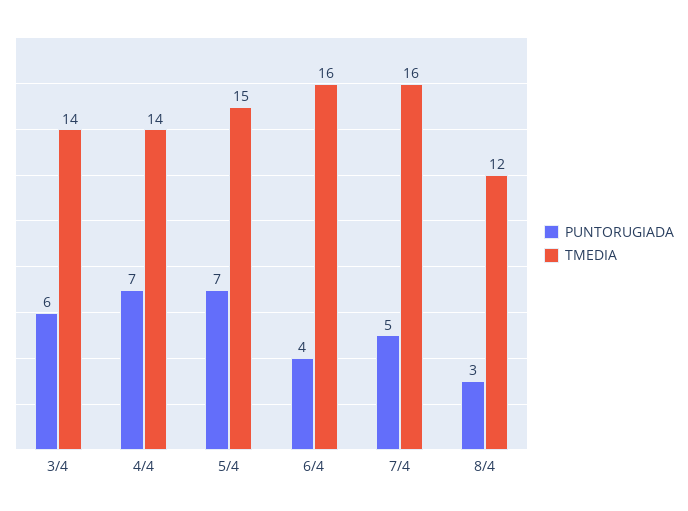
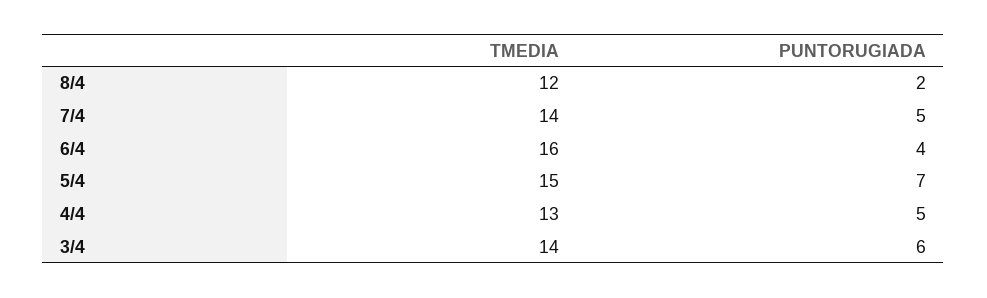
PUNTORUGIADA, 4/4: 7 -> 5
TMEDIA, 4/4: 14 -> 13
TMEDIA, 7/4: 16 -> 14
PUNTORUGIADA, 8/4: 3 -> 2

